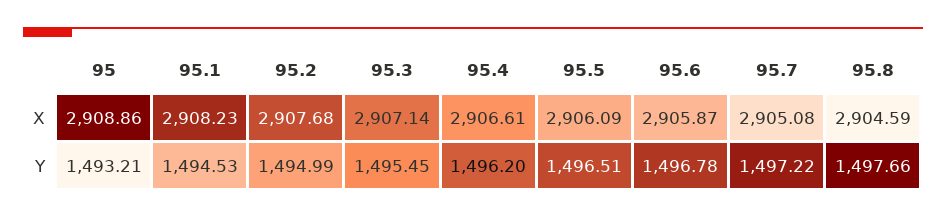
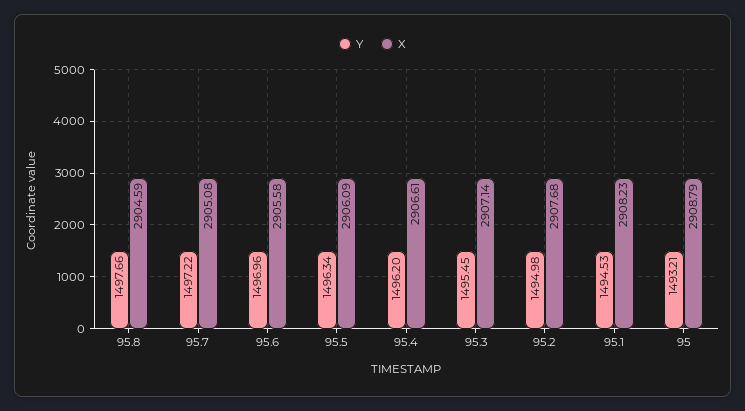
X, 95: 2908.86 -> 2908.79
X, 95.6: 2905.87 -> 2905.58
Y, 95.2: 1494.99 -> 1494.98
Y, 95.5: 1496.51 -> 1496.34
Y, 95.6: 1496.78 -> 1496.96

